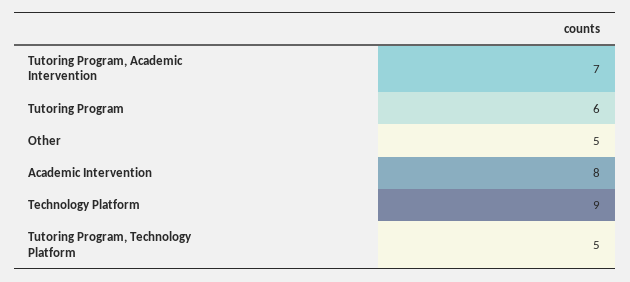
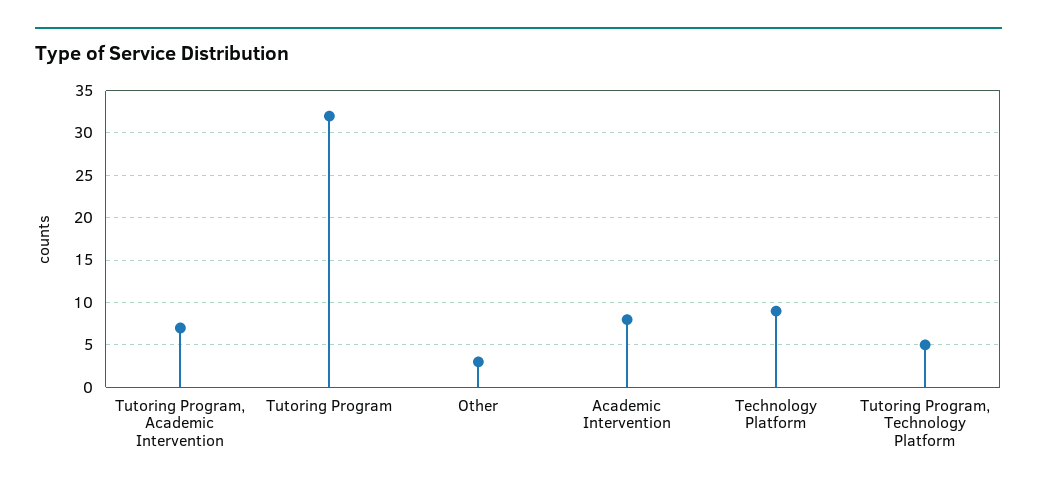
Tutoring Program: 6 -> 32
Other: 5 -> 3

